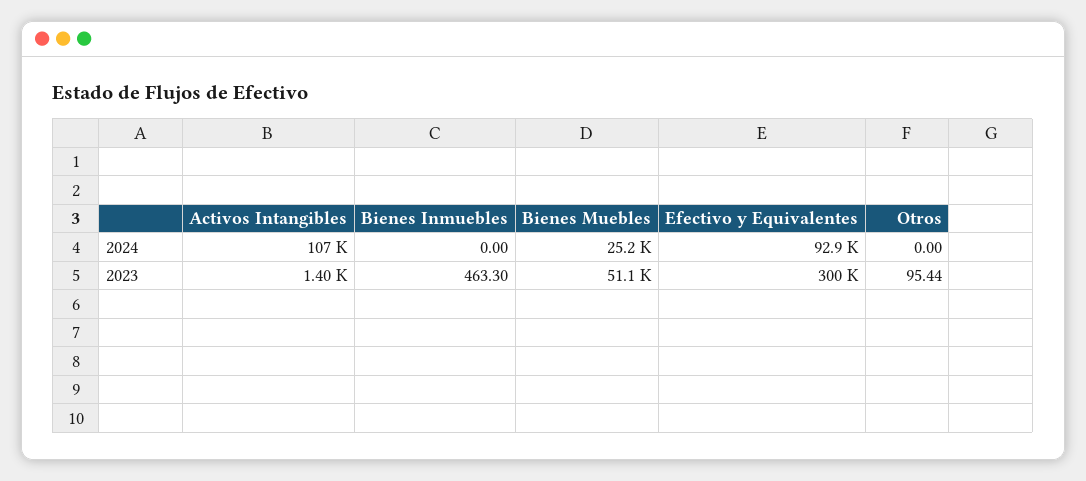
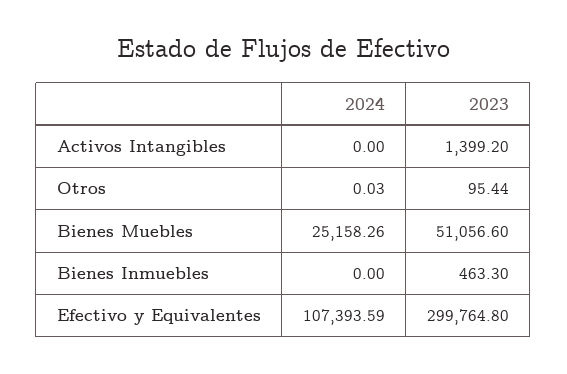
Activos Intangibles, 2024: 107000 -> 0
Efectivo y Equivalentes, 2024: 92900 -> 107393.59
Otros, 2024: 0 -> 0.03

